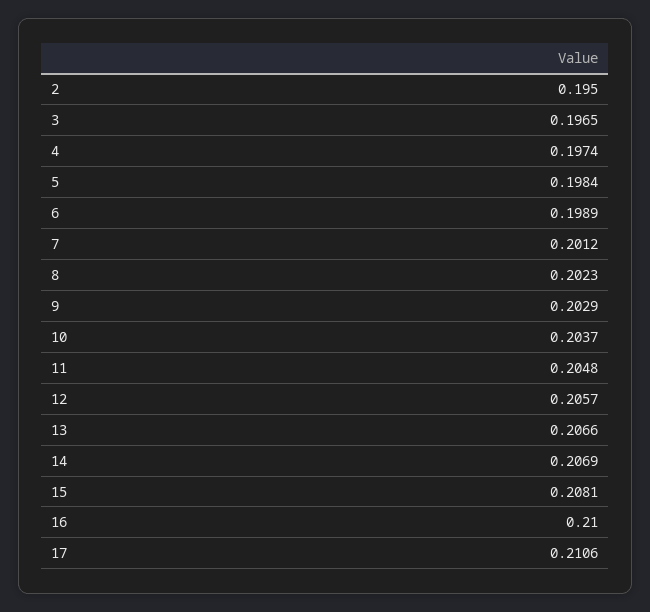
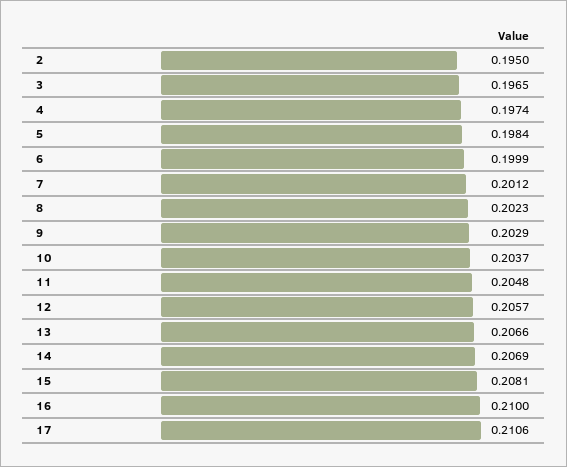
6: 0.1989 -> 0.1999

